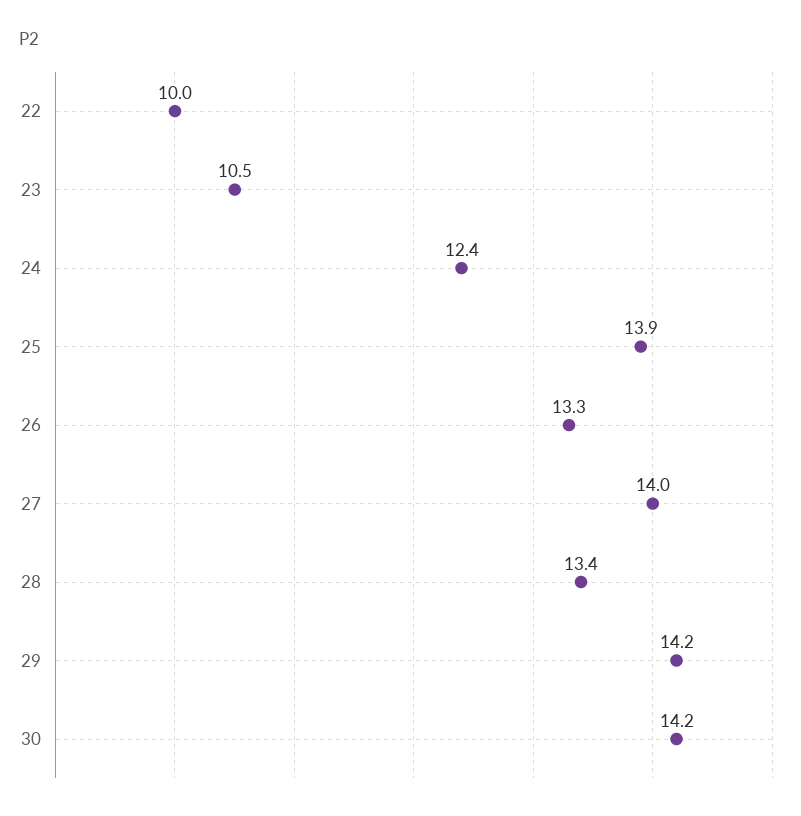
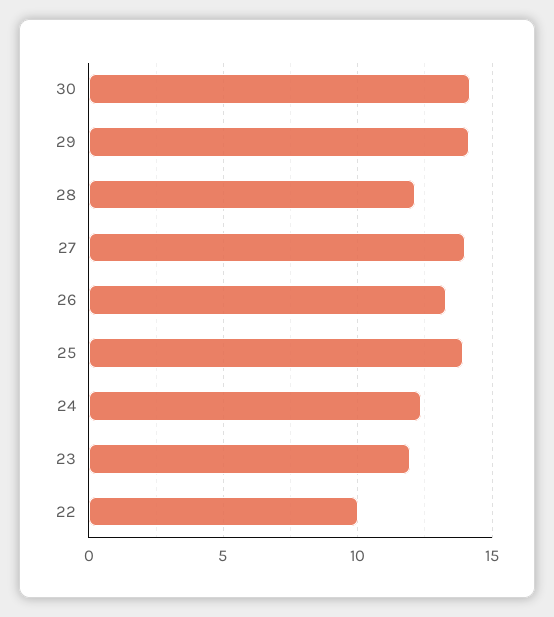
23: 10.5 -> 12
28: 13.4 -> 12

